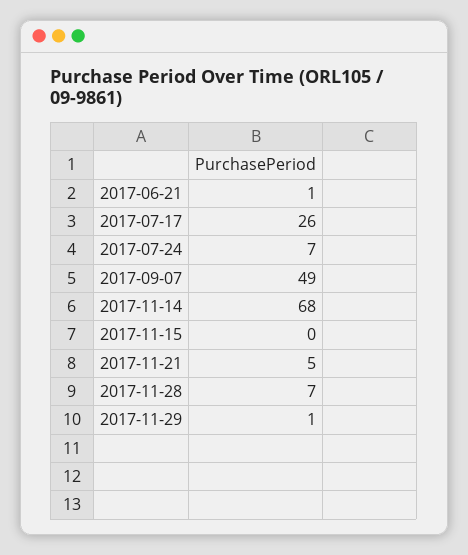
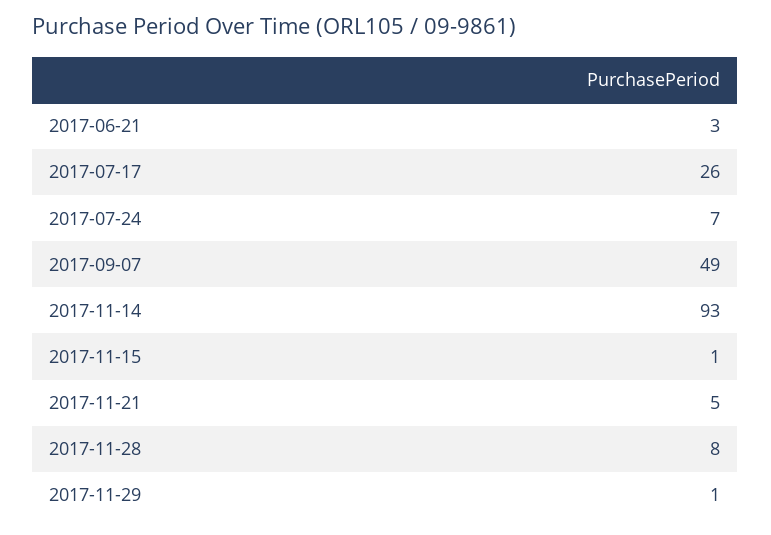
2017-06-21: 1 -> 3
2017-11-14: 68 -> 93
2017-11-15: 0 -> 1
2017-11-28: 7 -> 8

